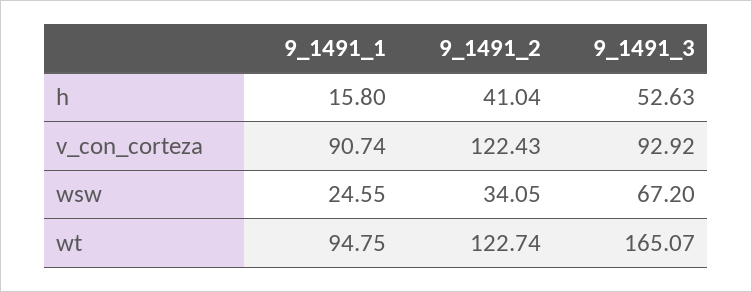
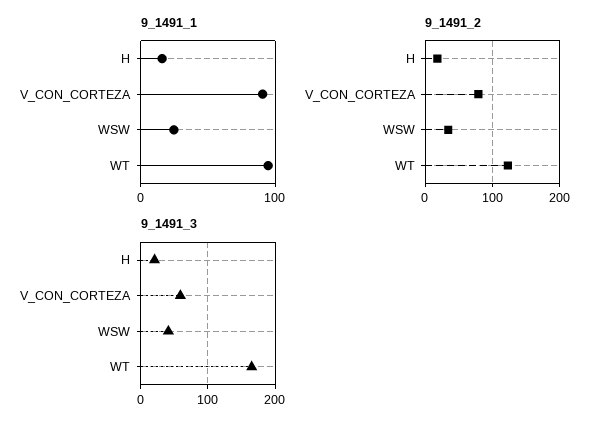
9_1491_2, h: 41.04 -> 20
9_1491_3, h: 52.63 -> 20
9_1491_2, v_con_corteza: 122.43 -> 80
9_1491_3, v_con_corteza: 92.92 -> 60
9_1491_3, wsw: 67.2 -> 40

